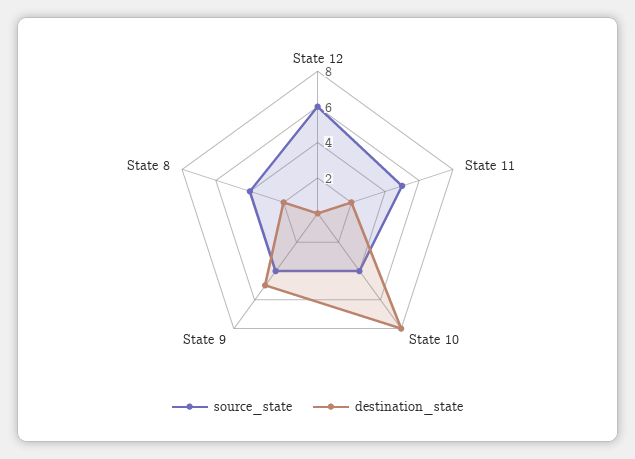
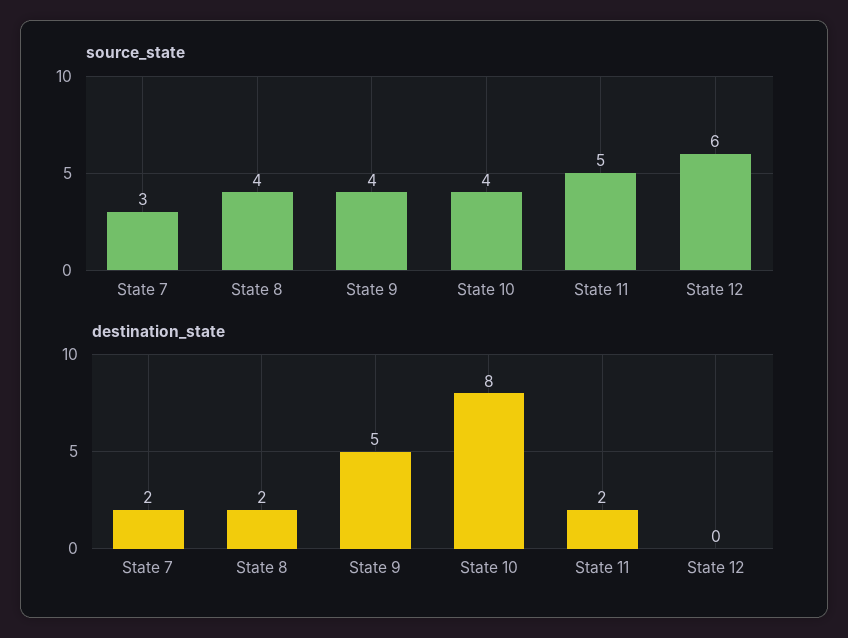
source_state, State 7: none -> 3
destination_state, State 7: none -> 2

